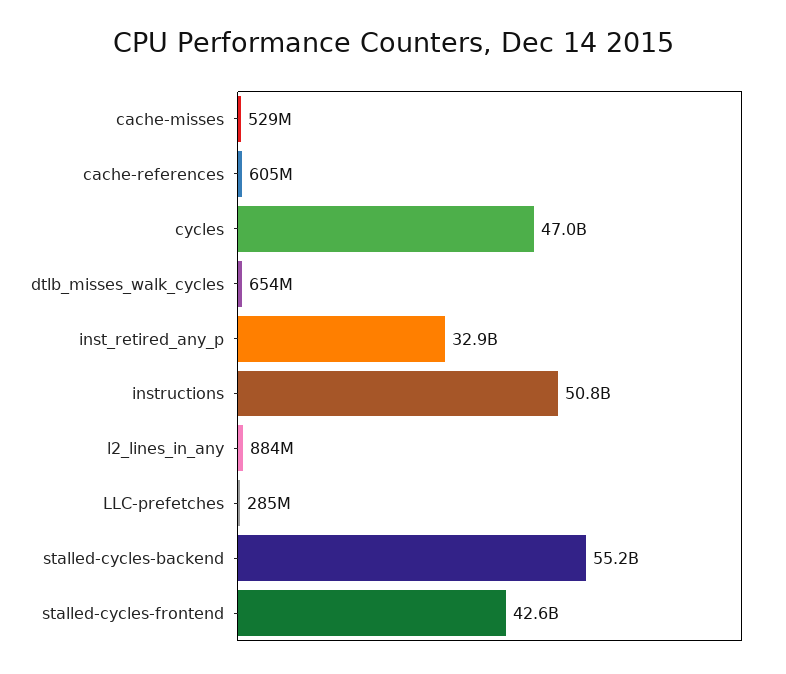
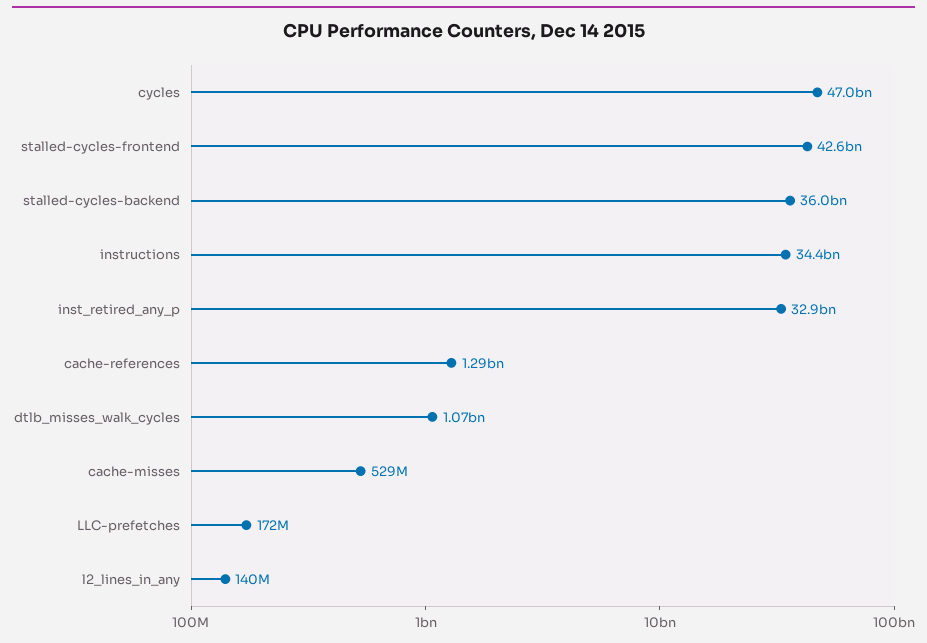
cache-references: 605000000 -> 1290000000
dtlb_misses_walk_cycles: 654000000 -> 1070000000
instructions: 50800000000 -> 34400000000
l2_lines_in_any: 884000000 -> 140000000
LLC-prefetches: 285000000 -> 172000000
stalled-cycles-backend: 55200000000 -> 36000000000

